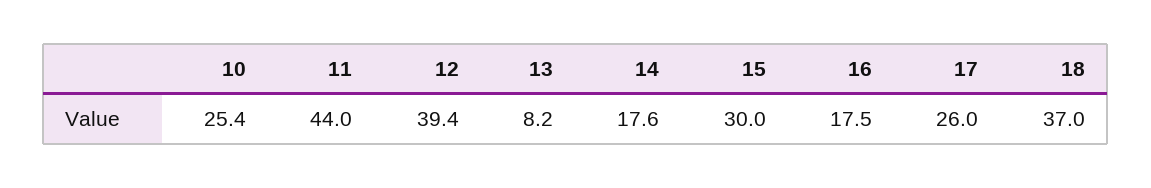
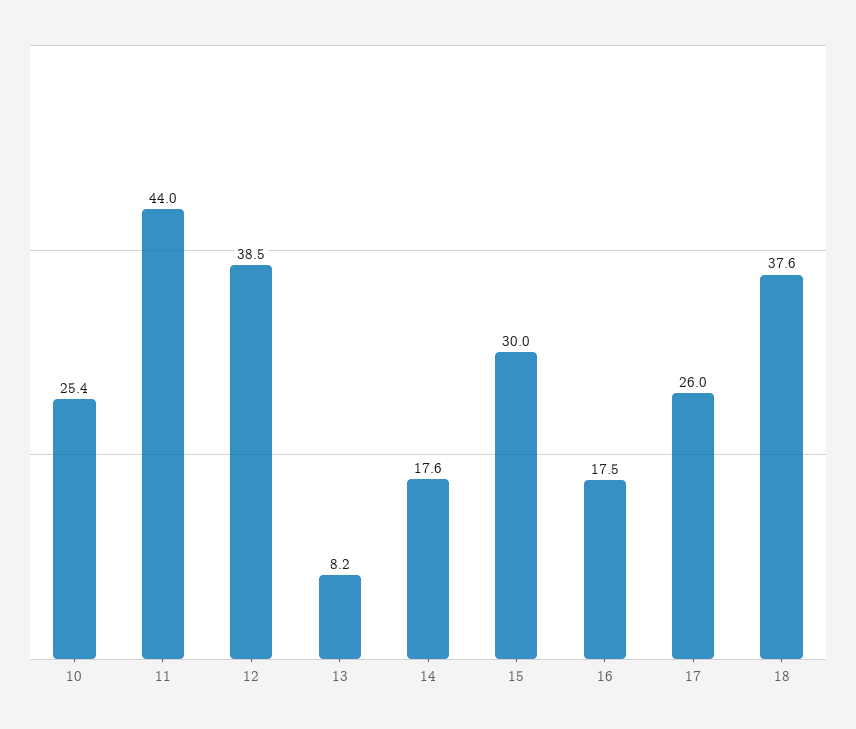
12: 39.4 -> 38.5
18: 37 -> 37.6

